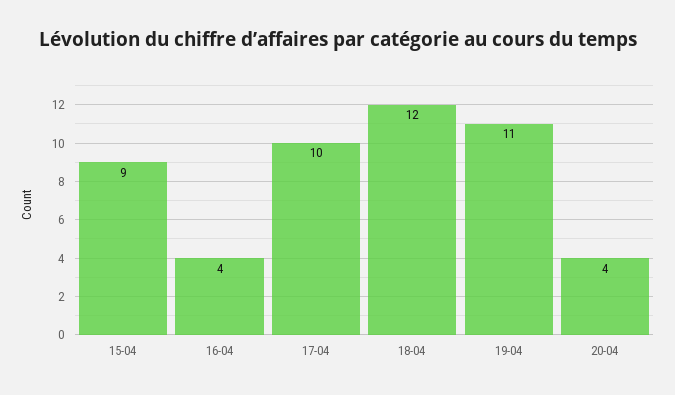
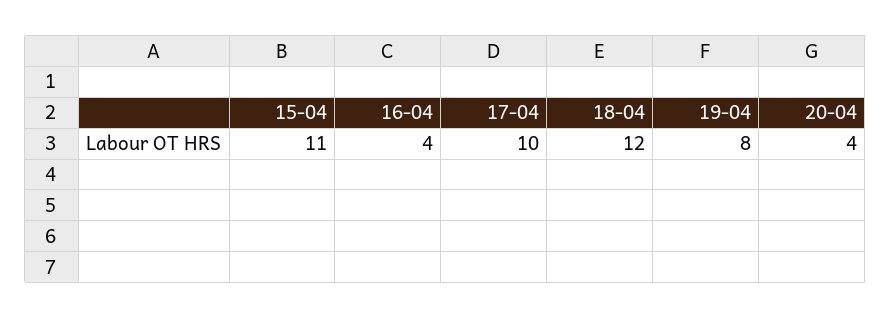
15-04: 9 -> 11
19-04: 11 -> 8

